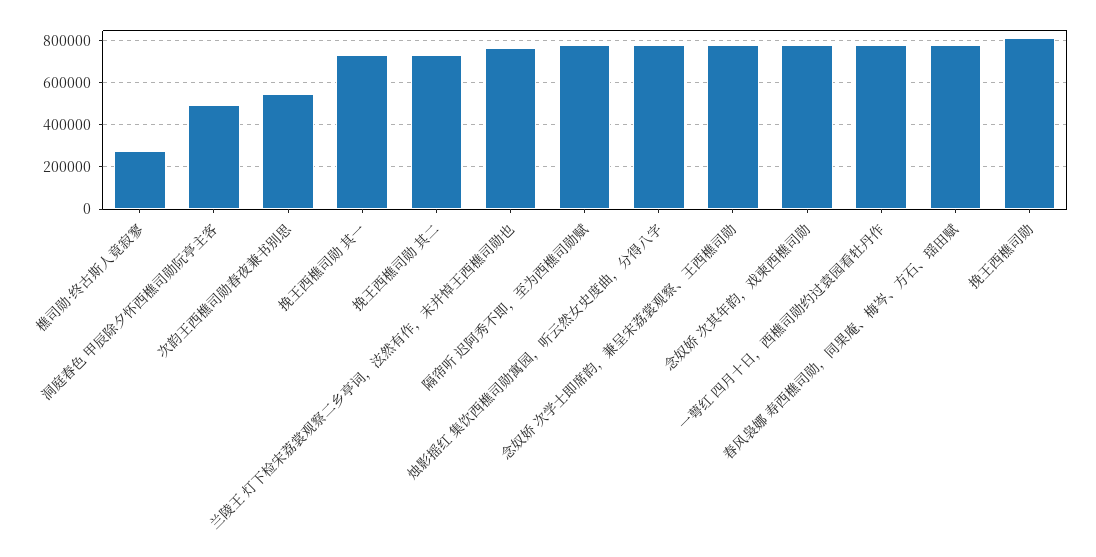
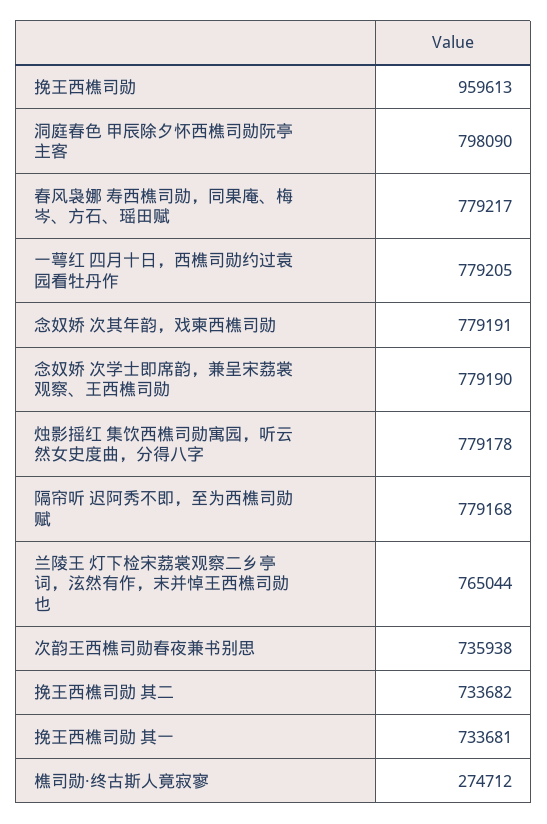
洞庭春色 甲辰除夕怀西樵司勋阮亭主客: 500000 -> 798090
次韵王西樵司勋春夜兼书别思: 550000 -> 735938
挽王西樵司勋: 800000 -> 959613

